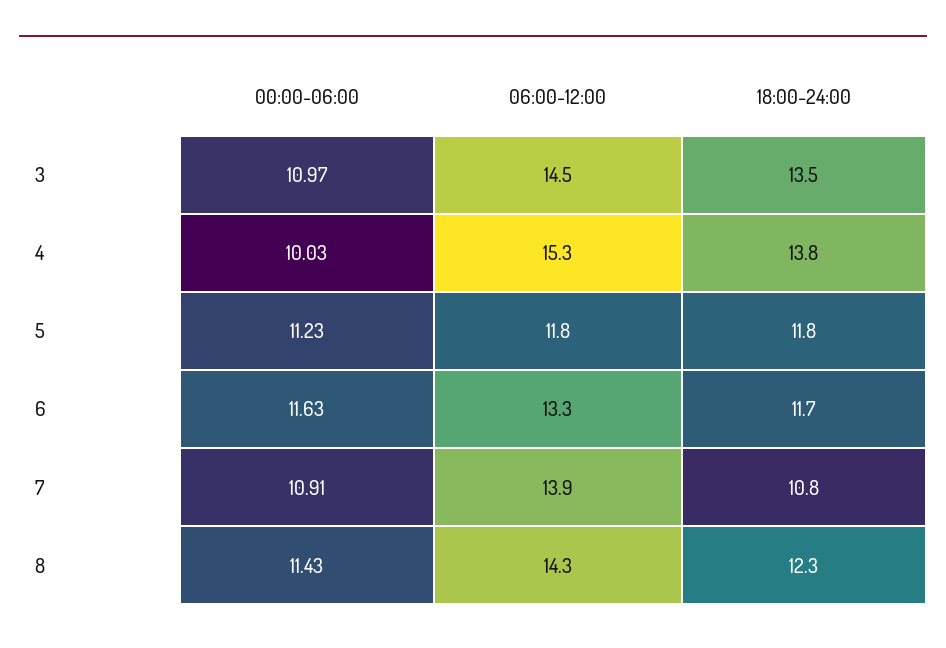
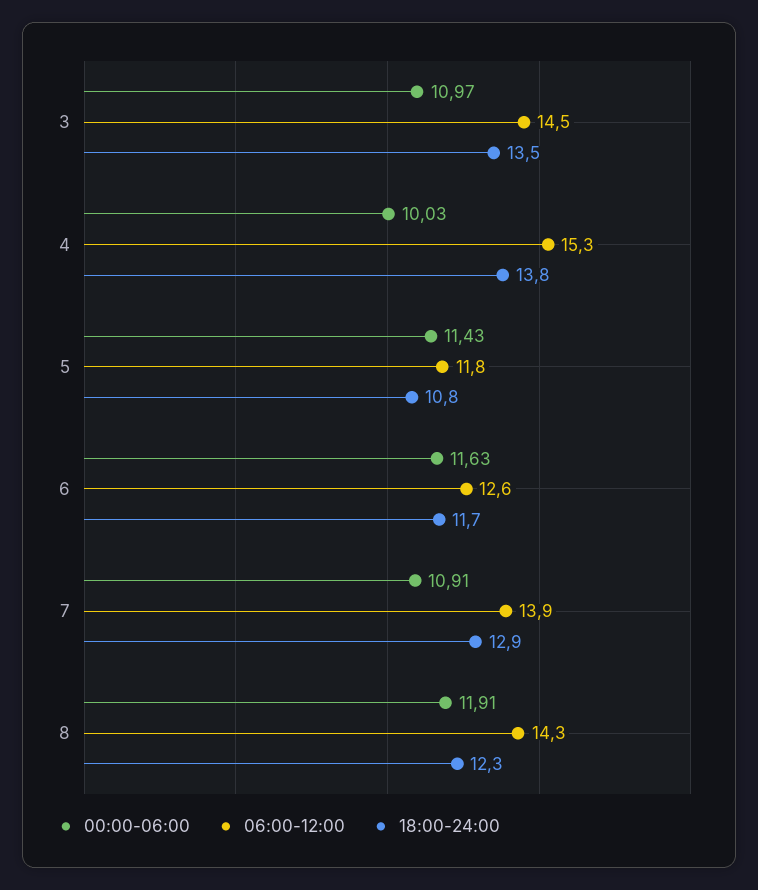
00:00-06:00, 5: 11.23 -> 11.43
18:00-24:00, 5: 11.8 -> 10.8
06:00-12:00, 6: 13.3 -> 12.6
18:00-24:00, 7: 10.8 -> 12.9
00:00-06:00, 8: 11.43 -> 11.91

